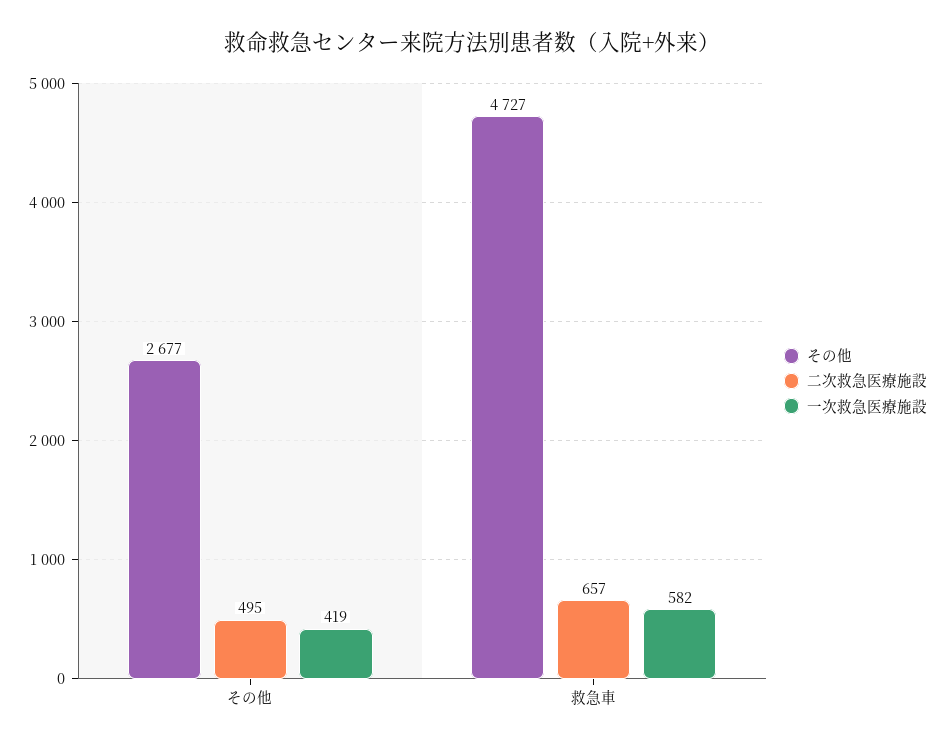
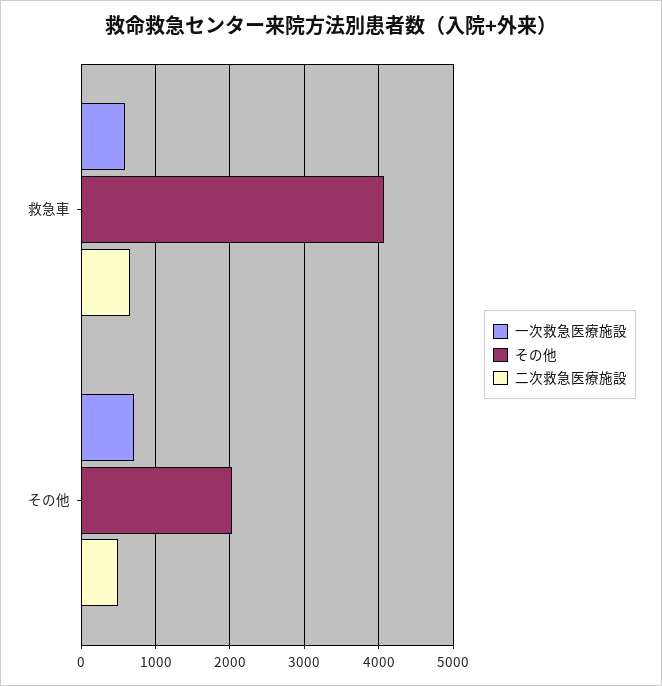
その他, その他: 2677 -> 2000
一次救急医療施設, その他: 419 -> 700
その他, 救急車: 4727 -> 4100

